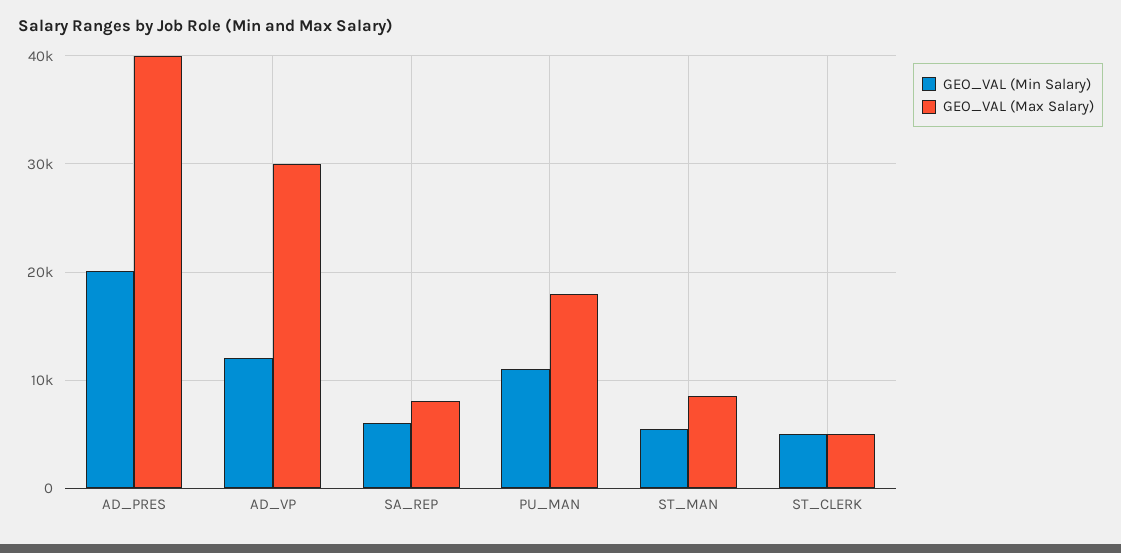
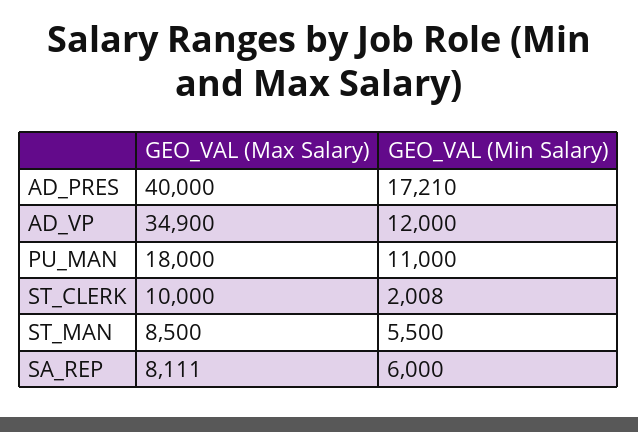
GEO_VAL (Min Salary), AD_PRES: 20000 -> 17210
GEO_VAL (Max Salary), AD_VP: 30000 -> 34900
GEO_VAL (Min Salary), ST_CLERK: 5000 -> 2008
GEO_VAL (Max Salary), ST_CLERK: 5000 -> 10000

